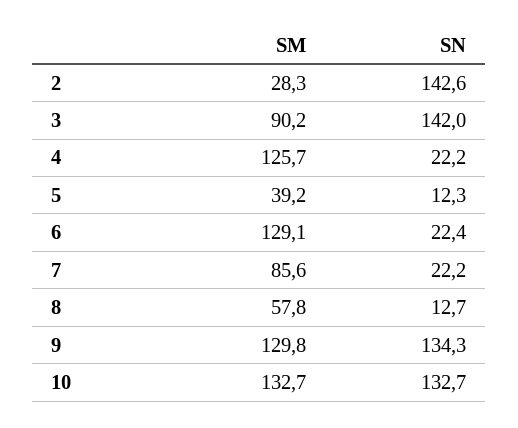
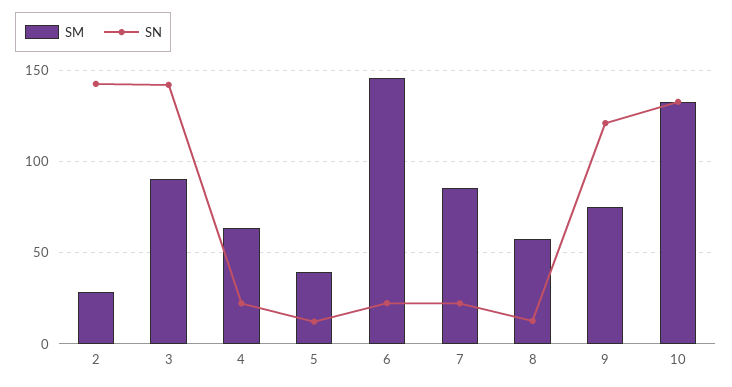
SM, 4: 125.7 -> 65
SM, 6: 129.1 -> 145
SM, 9: 129.8 -> 75
SN, 9: 134.3 -> 120

